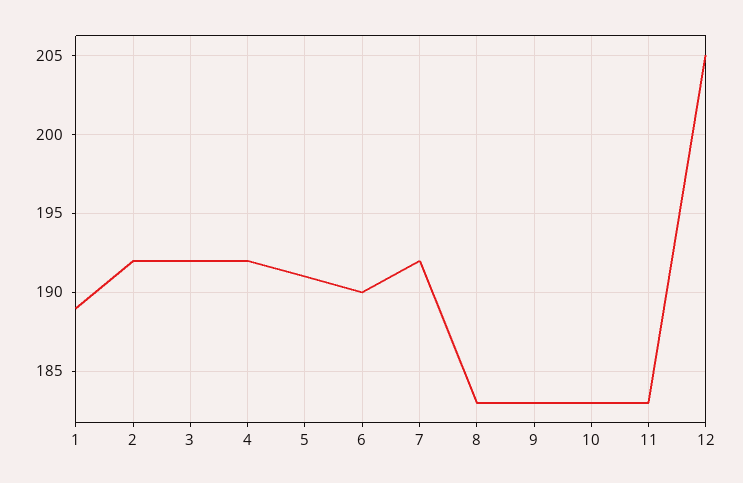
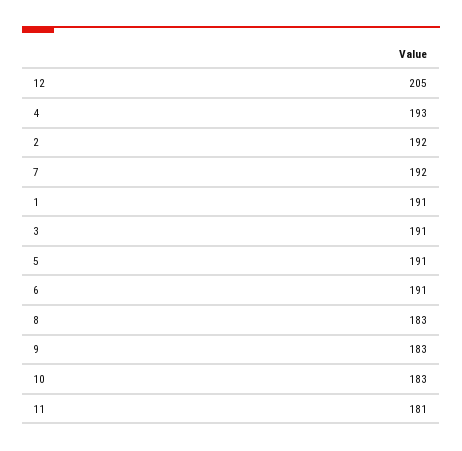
1: 189 -> 191
3: 192 -> 191
4: 192 -> 193
6: 190 -> 191
11: 183 -> 181

